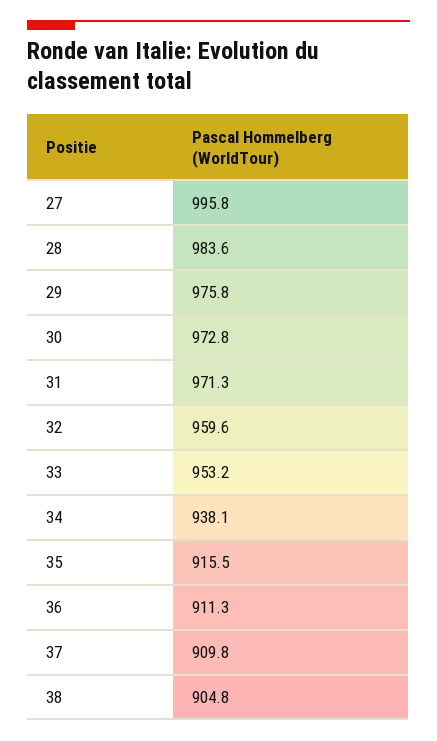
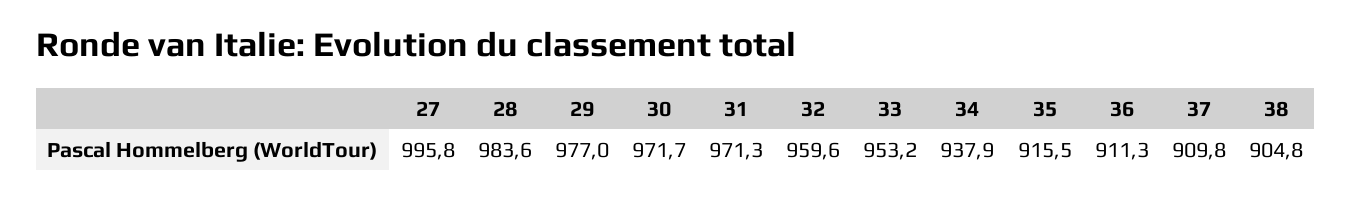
29: 975.8 -> 977
30: 972.8 -> 971.7
34: 938.1 -> 937.9

